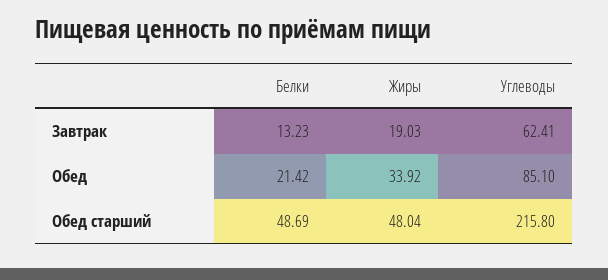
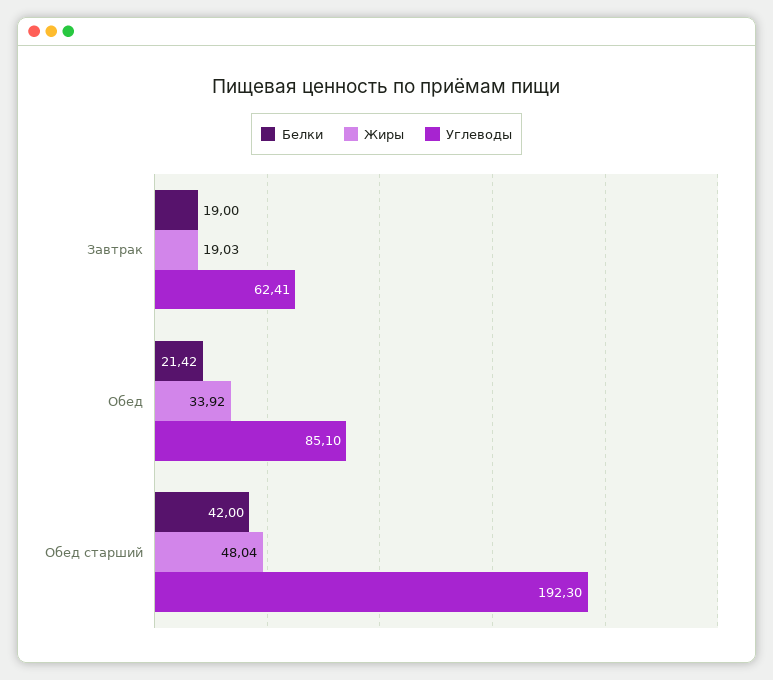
Белки, Завтрак: 13.23 -> 19
Белки, Обед старший: 48.69 -> 42
Углеводы, Обед старший: 215.8 -> 192.3

